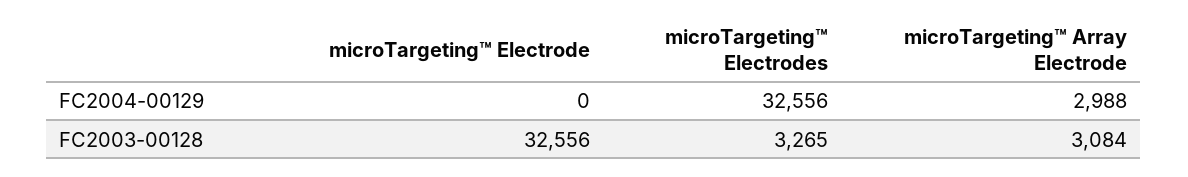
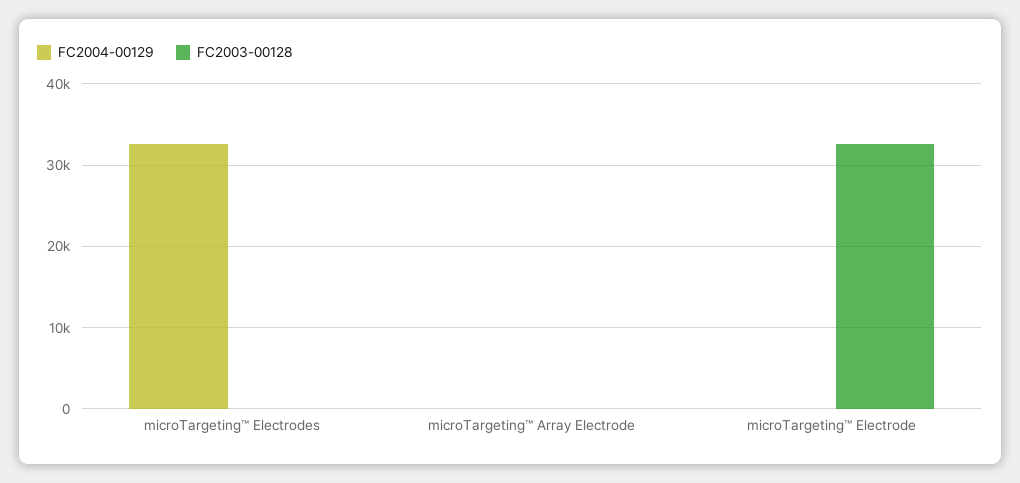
FC2004-00129, microTargeting™ Array Electrode: 2988 -> 0
FC2003-00128, microTargeting™ Electrodes: 3265 -> 0
FC2003-00128, microTargeting™ Array Electrode: 3084 -> 0

